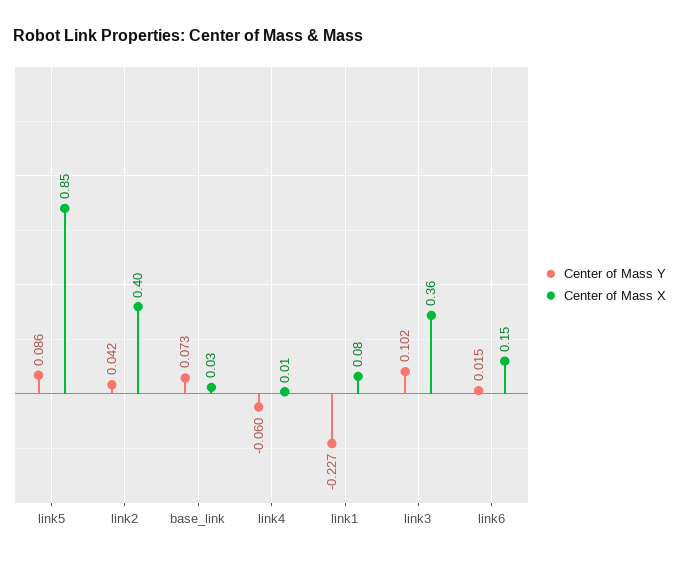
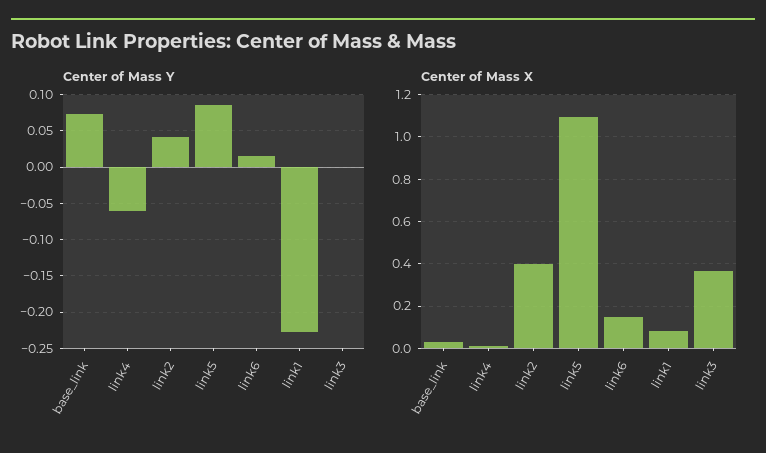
Center of Mass X, link5: 0.85 -> 1.1
Center of Mass Y, link3: 0.102 -> 0

